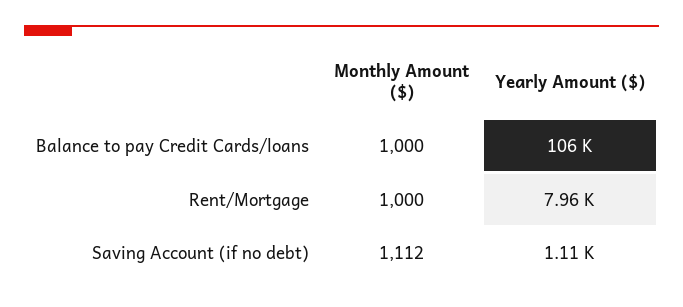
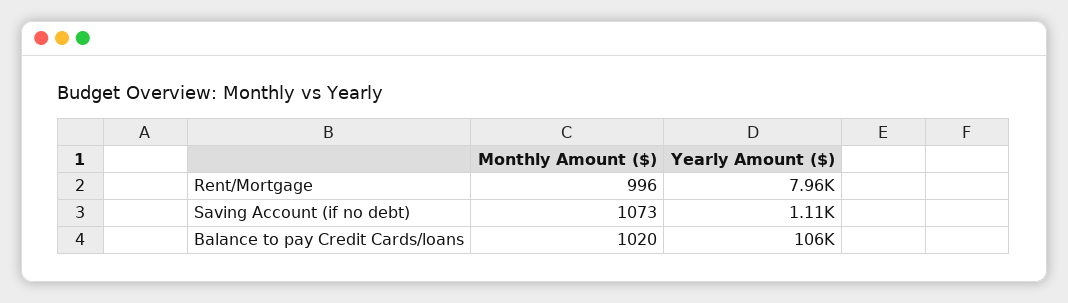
Monthly Amount ($), Balance to pay Credit Cards/loans: 1000 -> 1020
Monthly Amount ($), Rent/Mortgage: 1000 -> 996
Monthly Amount ($), Saving Account (if no debt): 1112 -> 1073

